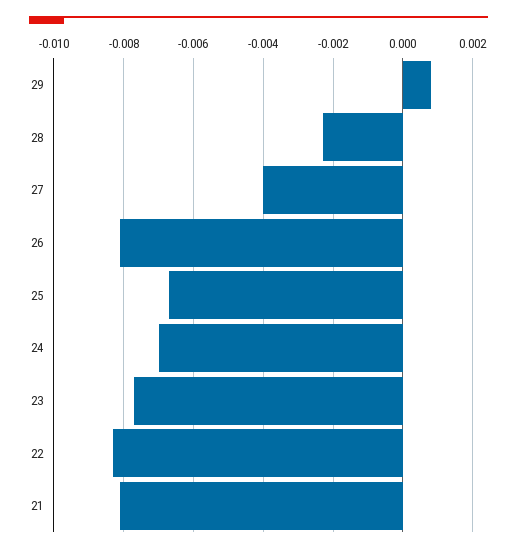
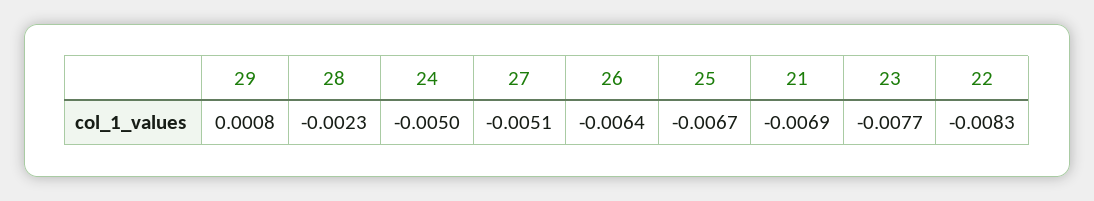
27: -0.004 -> -0.0051
26: -0.008 -> -0.0064
24: -0.007 -> -0.005
21: -0.008 -> -0.0069

